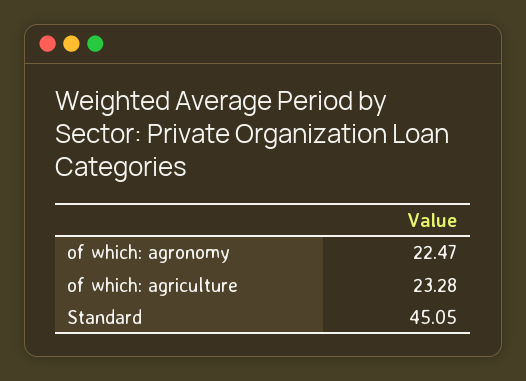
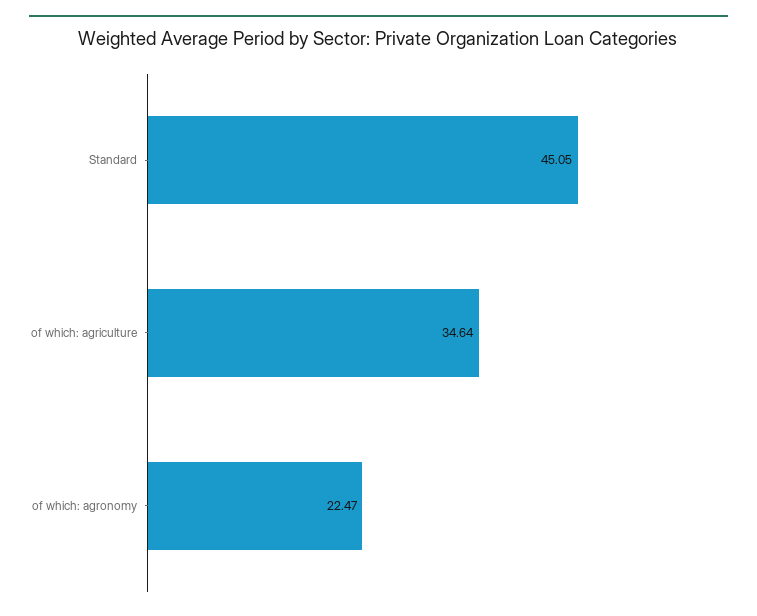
of which: agriculture: 23.28 -> 34.64

